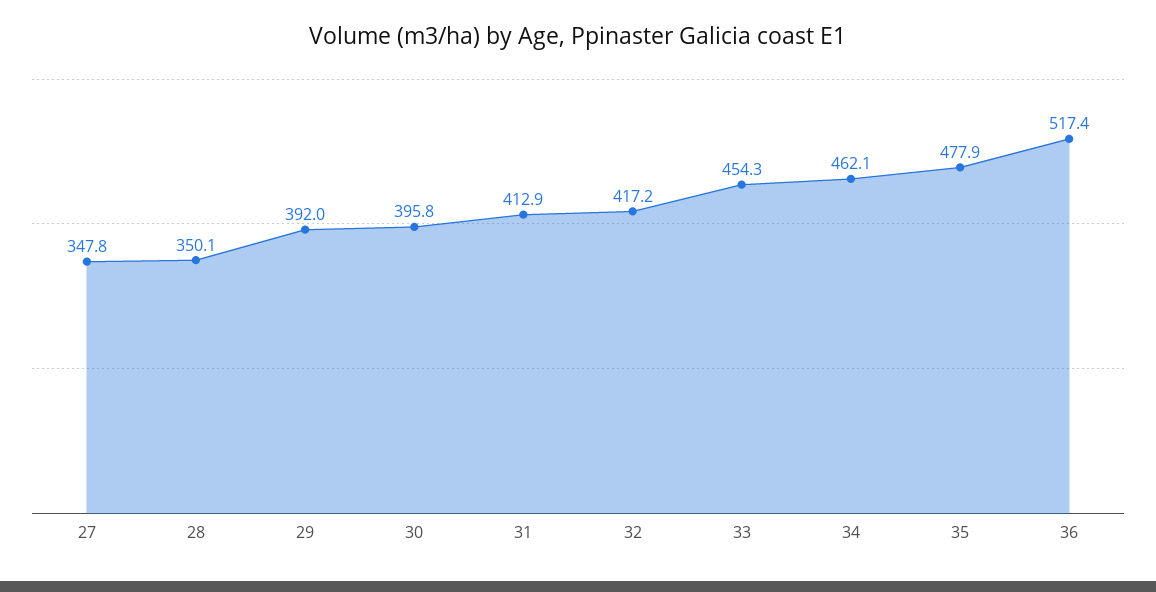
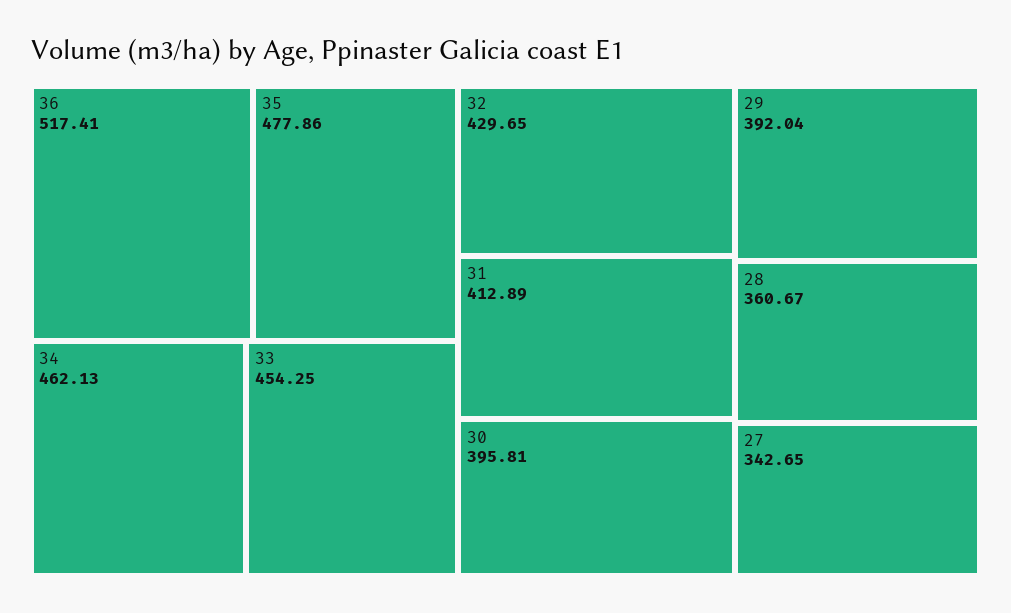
27: 347.8 -> 342.65
28: 350.1 -> 360.67
32: 417.2 -> 429.65

